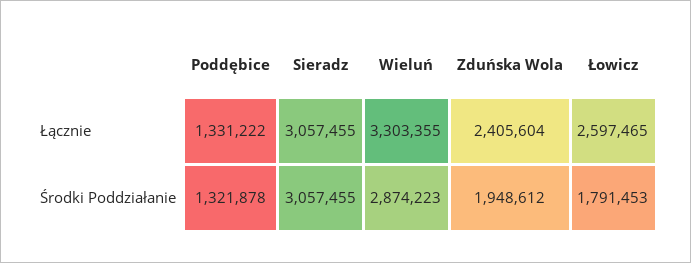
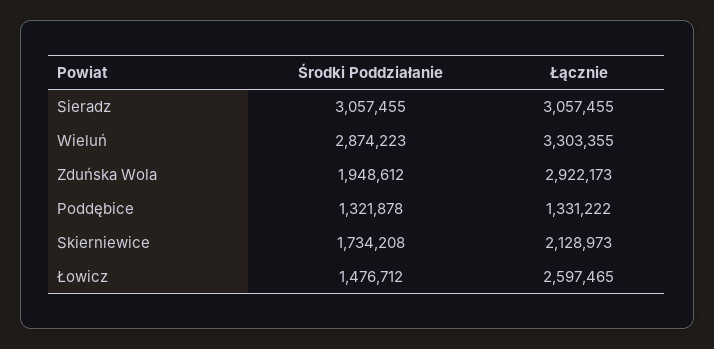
Zduńska Wola, Łącznie: 2405604 -> 2922173
Łowicz, Środki Poddziałanie: 1791453 -> 1476712
Skierniewice, Środki Poddziałanie: none -> 1734208
Skierniewice, Łącznie: none -> 2128973

